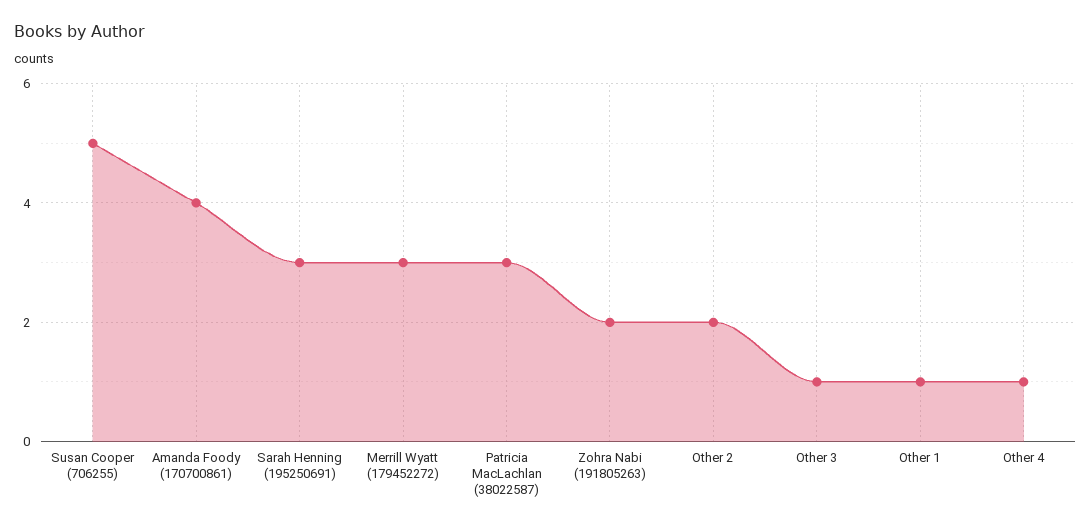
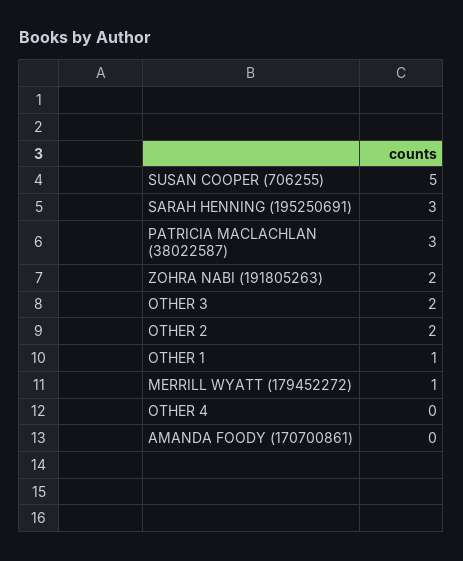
Amanda Foody (170700861): 4 -> 0
Merrill Wyatt (179452272): 3 -> 1
Other 3: 1 -> 2
Other 4: 1 -> 0

